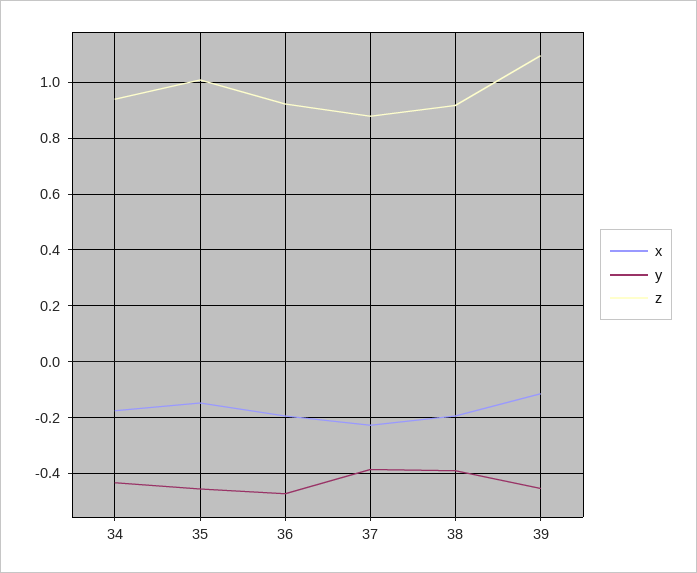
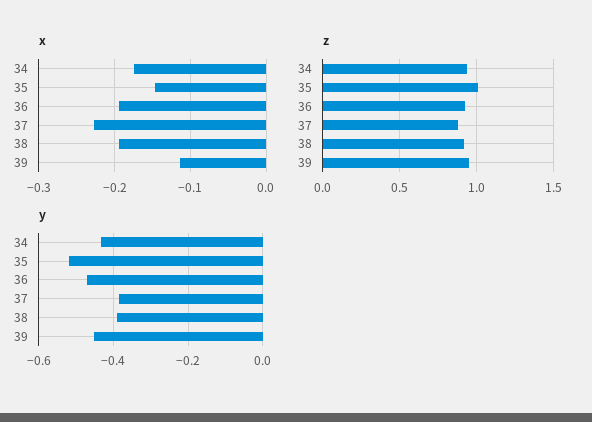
y, 35: -0.45 -> -0.52
z, 39: 1.1 -> 0.95

